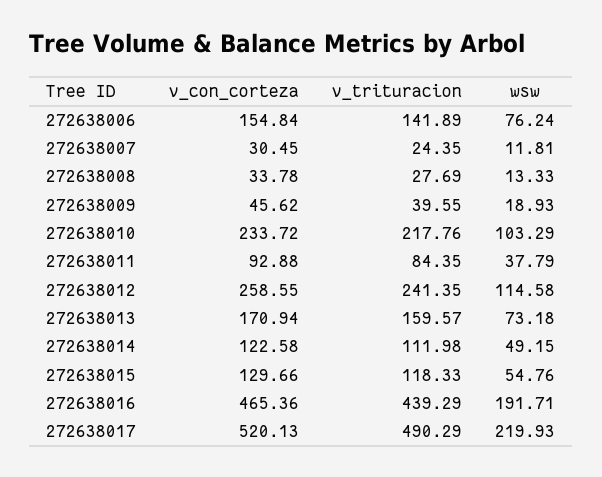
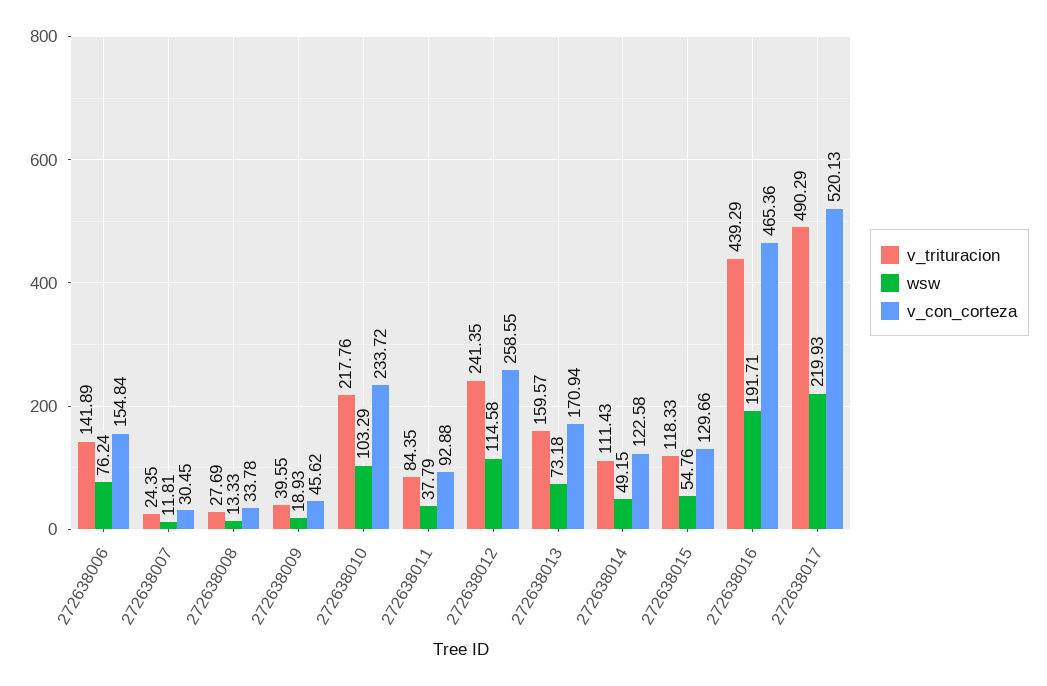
v_trituracion, 272638014: 111.98 -> 111.43

